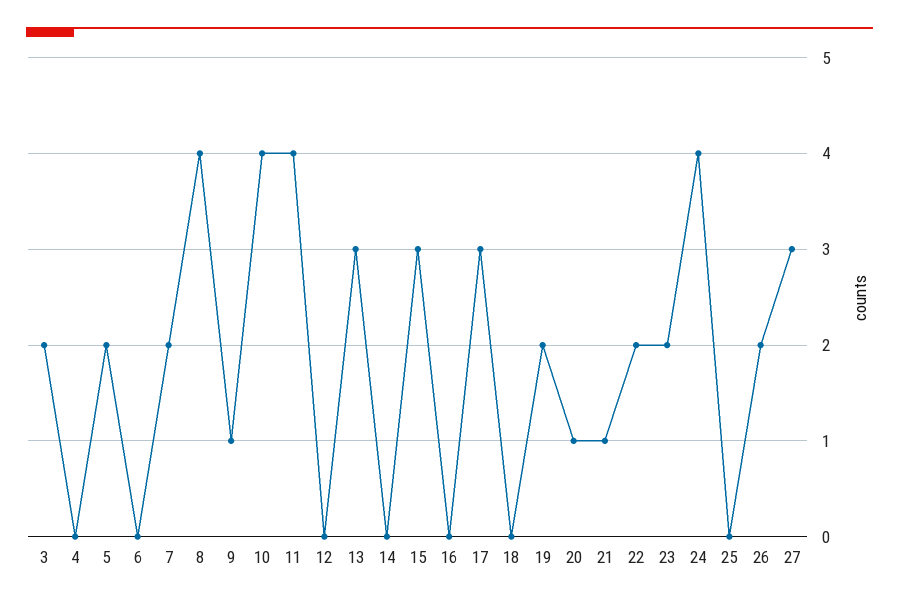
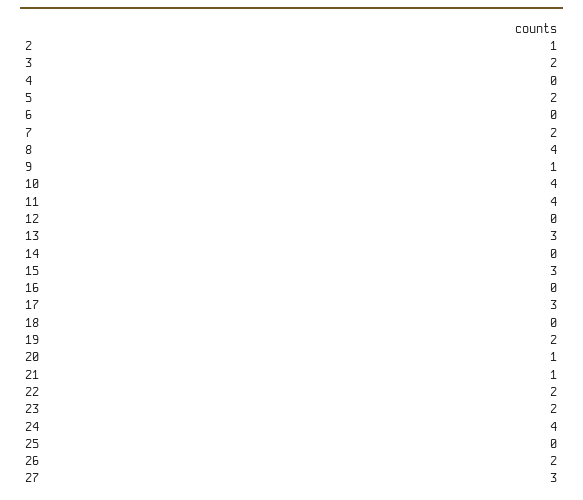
2: none -> 1

